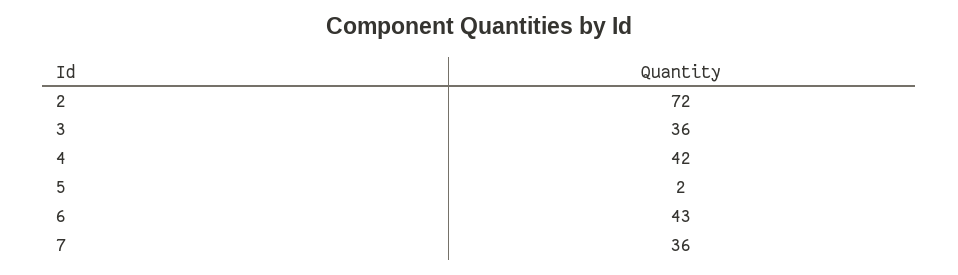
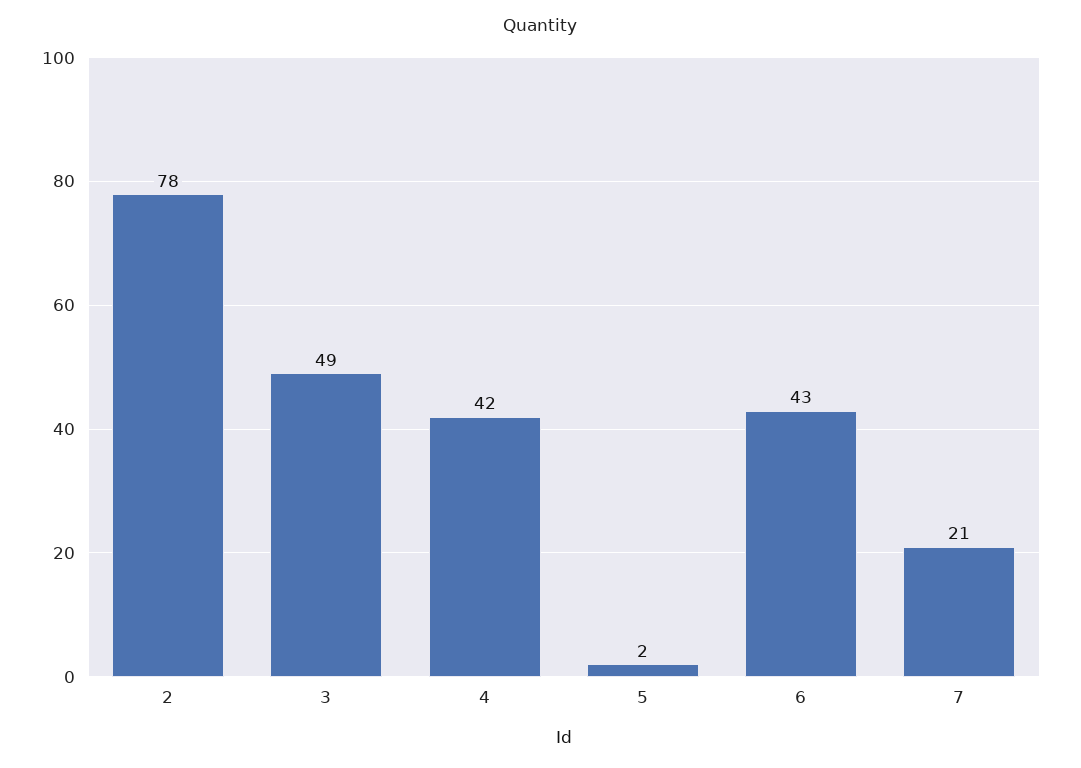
2: 72 -> 78
3: 36 -> 49
7: 36 -> 21

